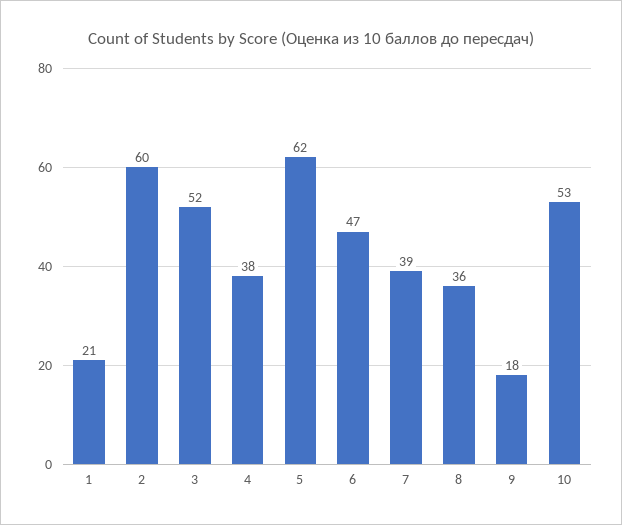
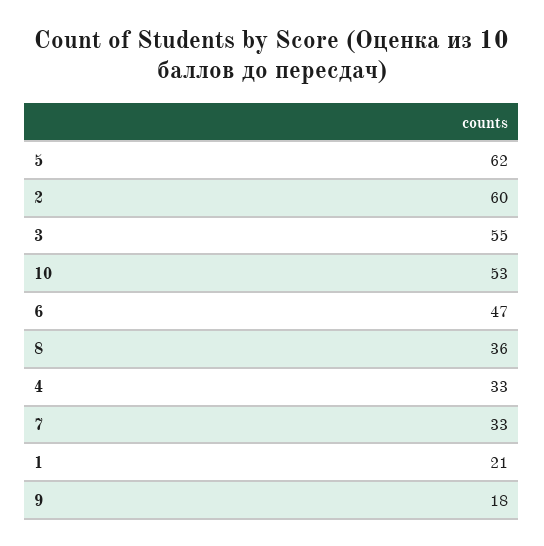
3: 52 -> 55
4: 38 -> 33
7: 39 -> 33

